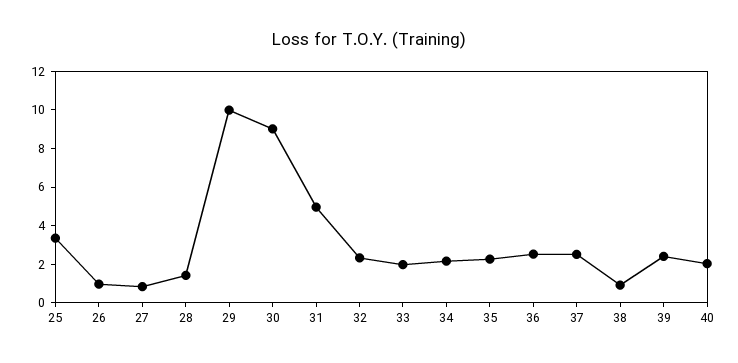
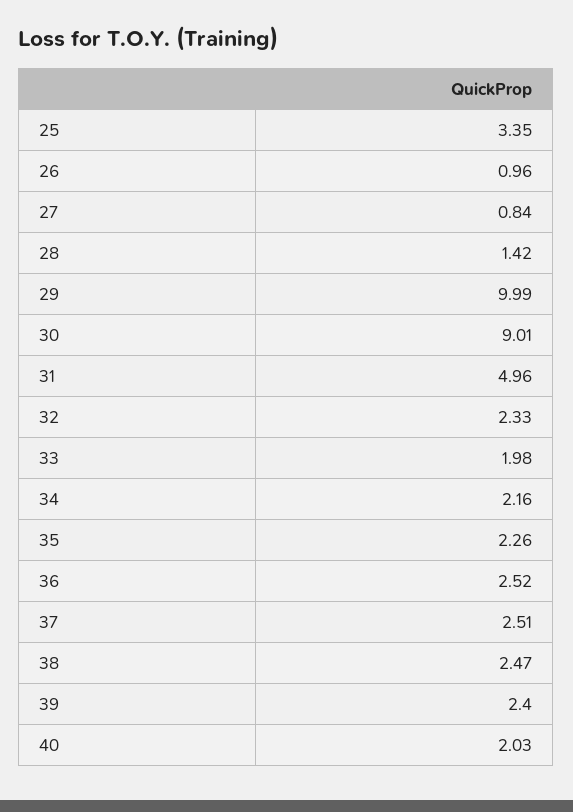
38: 1 -> 2.47

